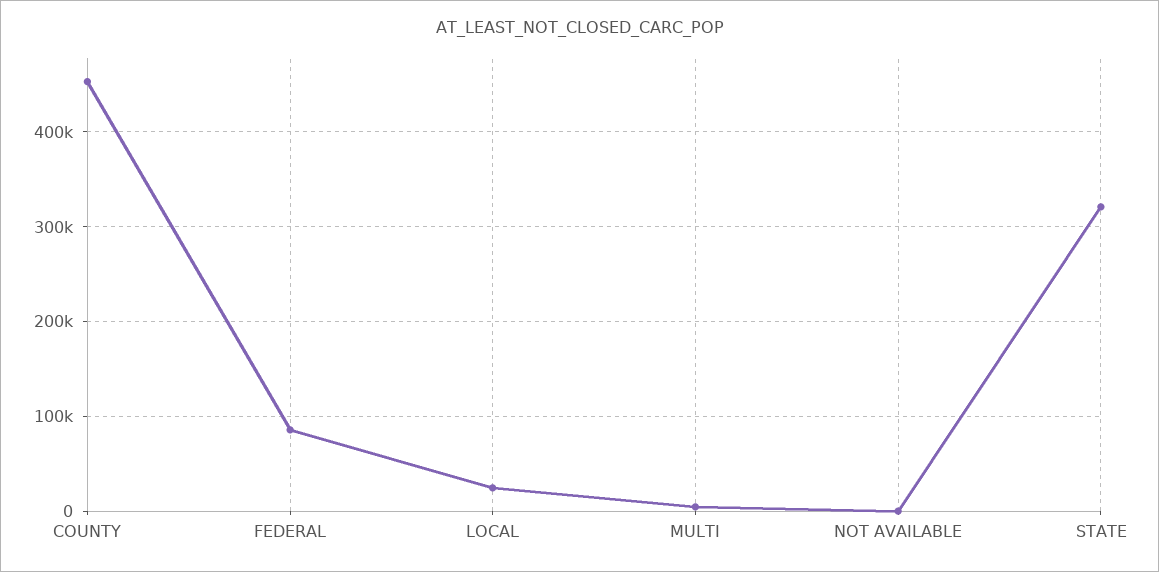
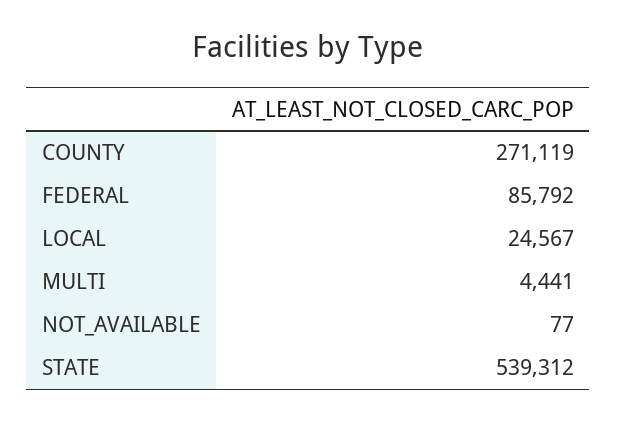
COUNTY: 450000 -> 271119
STATE: 320000 -> 539312

